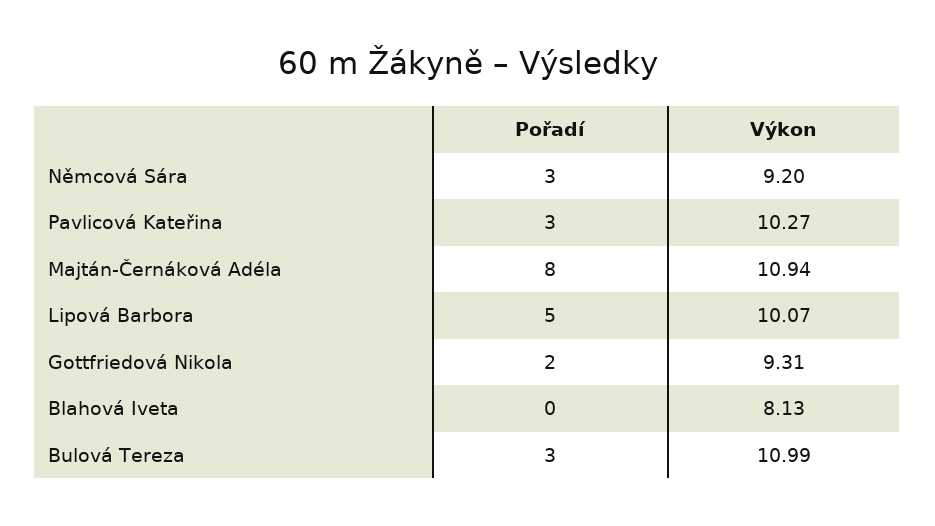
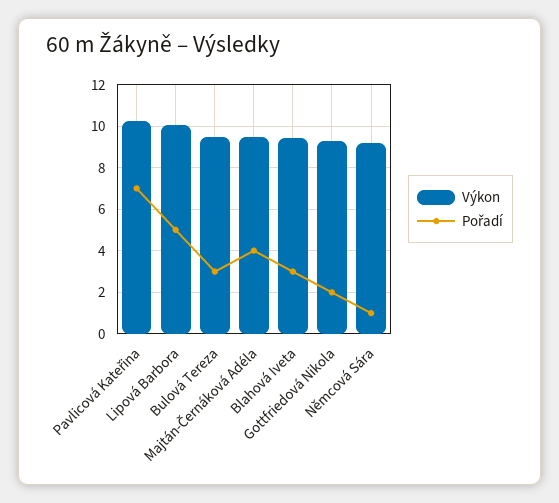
Pořadí, Němcová Sára: 3 -> 1
Pořadí, Pavlicová Kateřina: 3 -> 7
Pořadí, Majtán-Černáková Adéla: 8 -> 4
Výkon, Majtán-Černáková Adéla: 10.94 -> 9.5
Pořadí, Blahová Iveta: 0 -> 3
Výkon, Blahová Iveta: 8.13 -> 9.5
Výkon, Bulová Tereza: 10.99 -> 9.5

